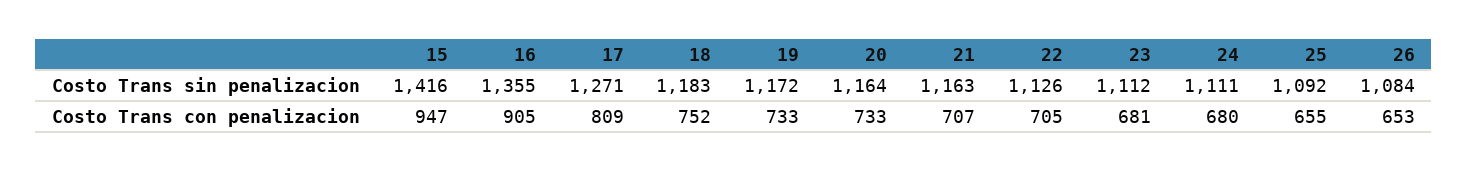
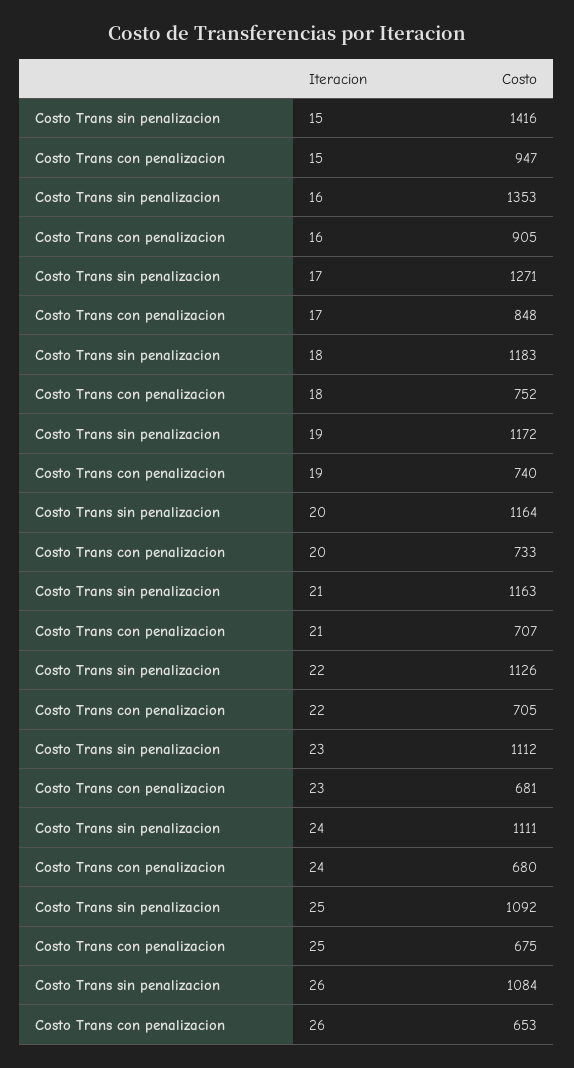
16, Costo Trans sin penalizacion: 1355 -> 1353
17, Costo Trans con penalizacion: 809 -> 848
19, Costo Trans con penalizacion: 733 -> 740
25, Costo Trans con penalizacion: 655 -> 675

